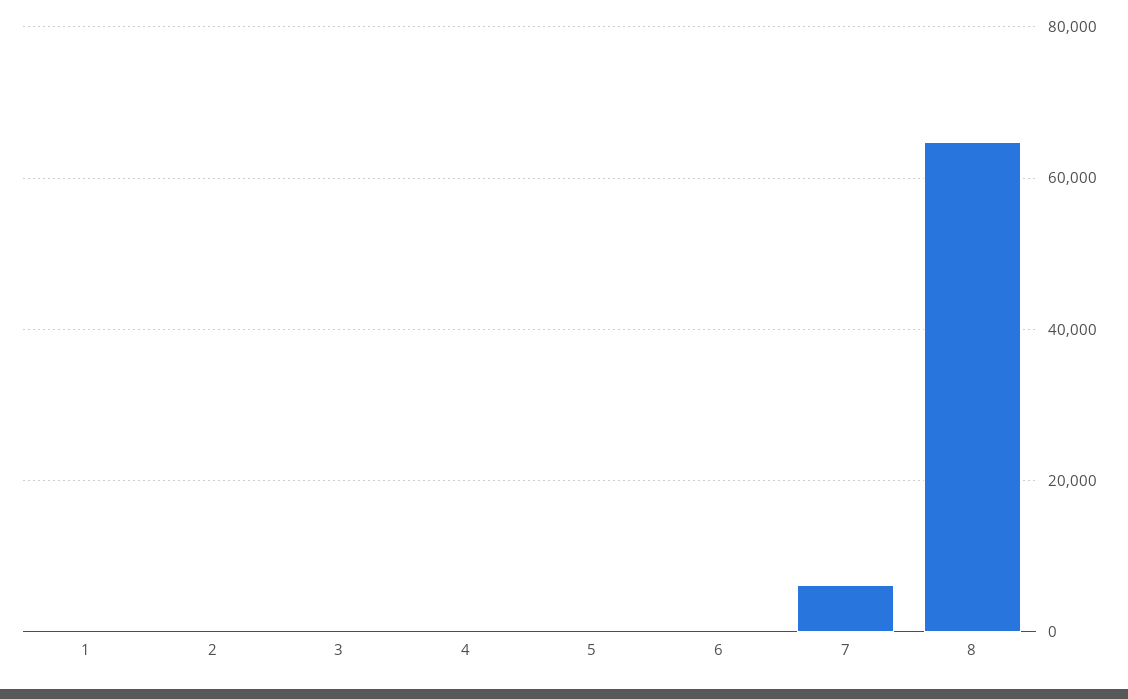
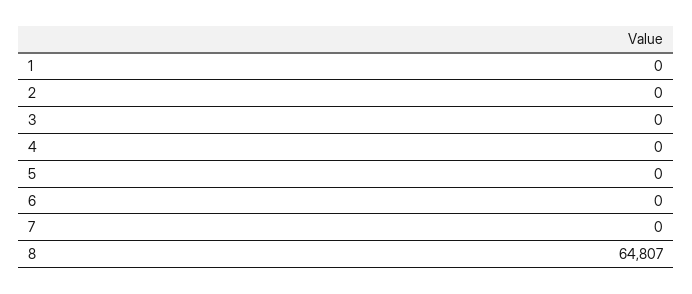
7: 6000 -> 0

